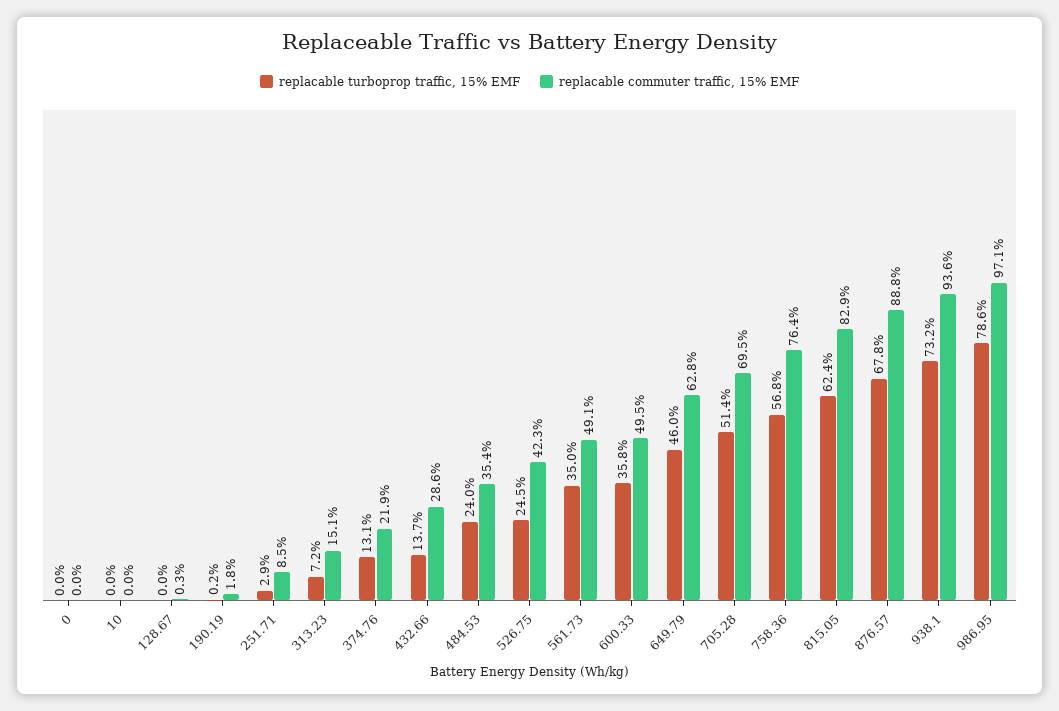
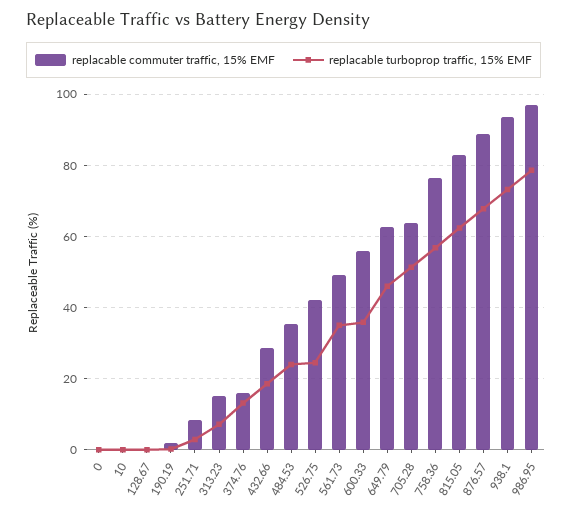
replacable commuter traffic, 15% EMF, 374.76: 21.9 -> 16
replacable turboprop traffic, 15% EMF, 432.66: 13.7 -> 18
replacable commuter traffic, 15% EMF, 600.33: 49.5 -> 56
replacable commuter traffic, 15% EMF, 705.28: 69.5 -> 64

